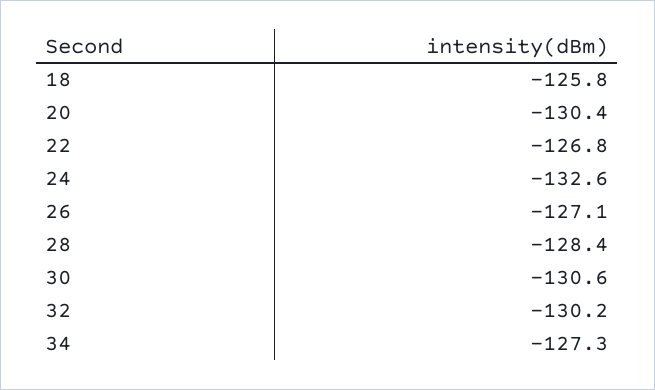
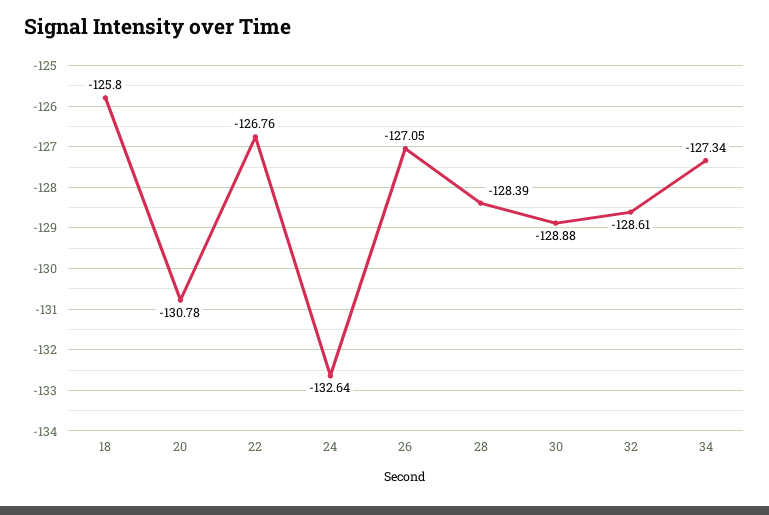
20: -130.4 -> -130.78
30: -130.6 -> -128.88
32: -130.2 -> -128.61

